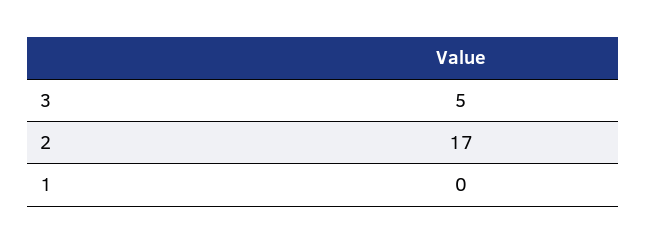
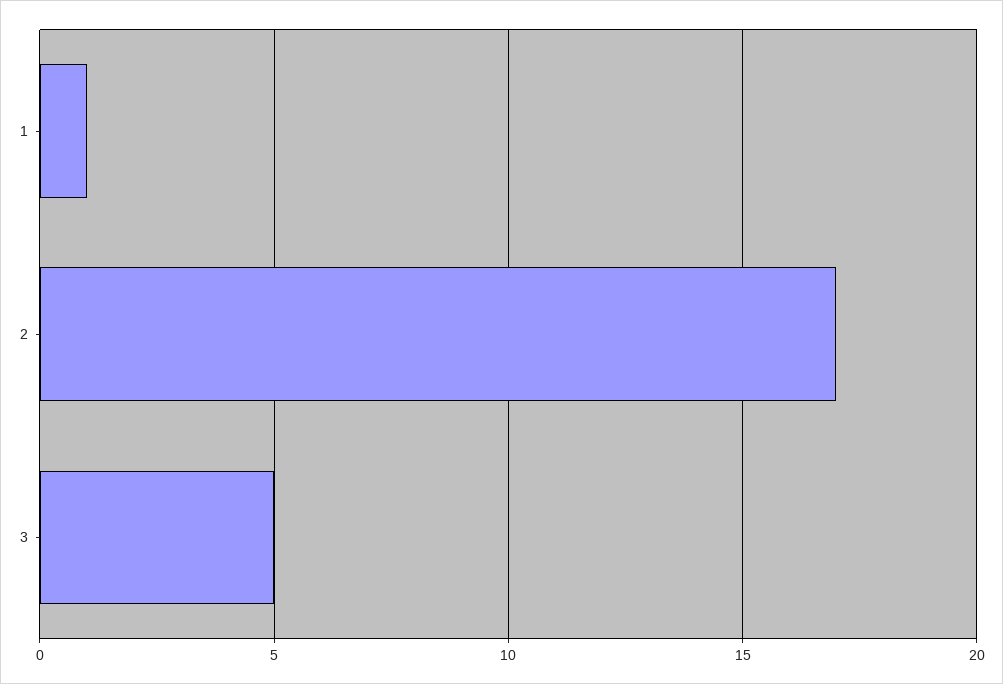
1: 0 -> 1

